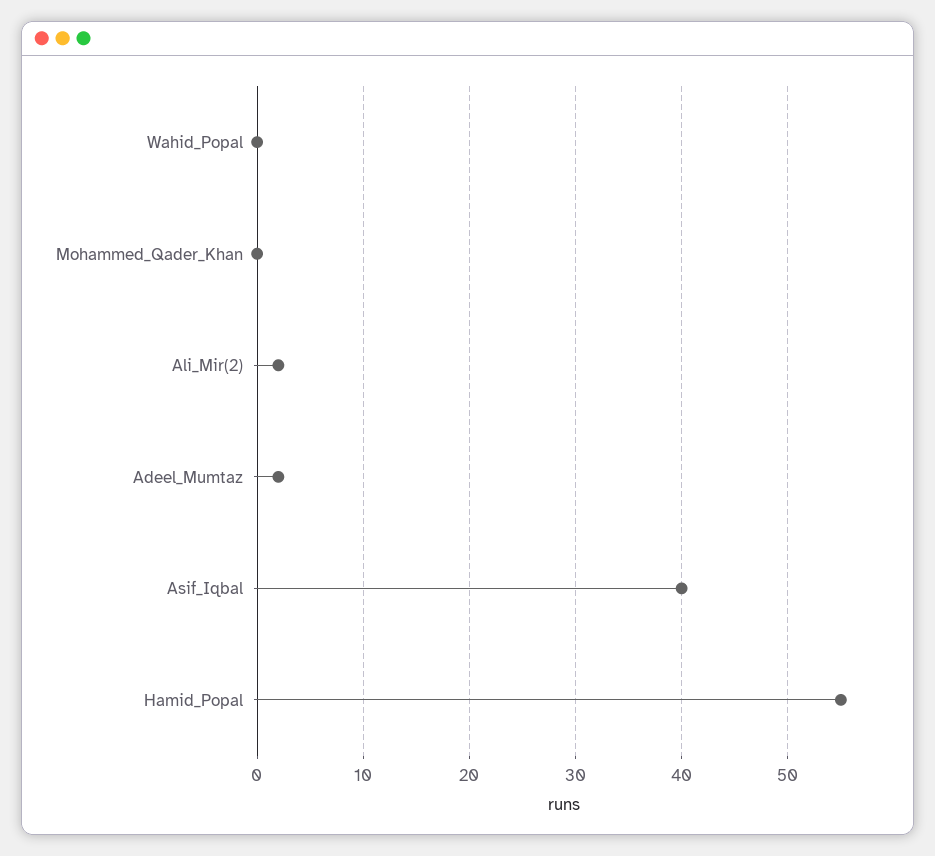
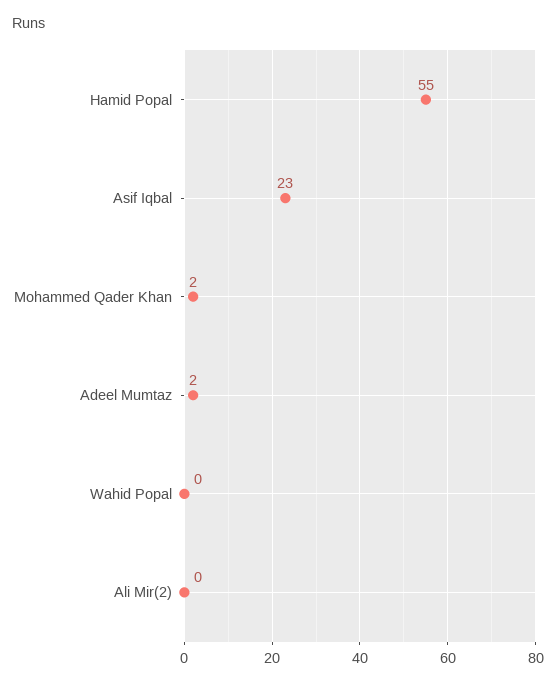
Mohammed_Qader_Khan: 0 -> 2
Ali_Mir(2): 2 -> 0
Asif_Iqbal: 40 -> 23

